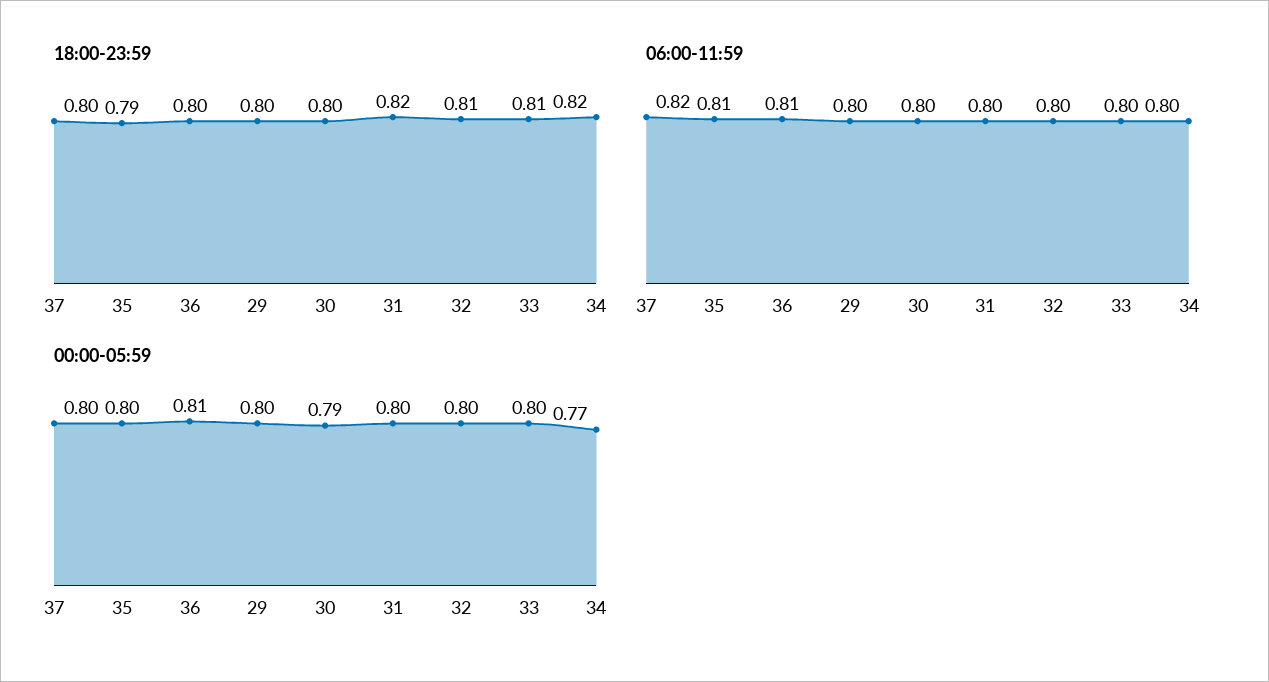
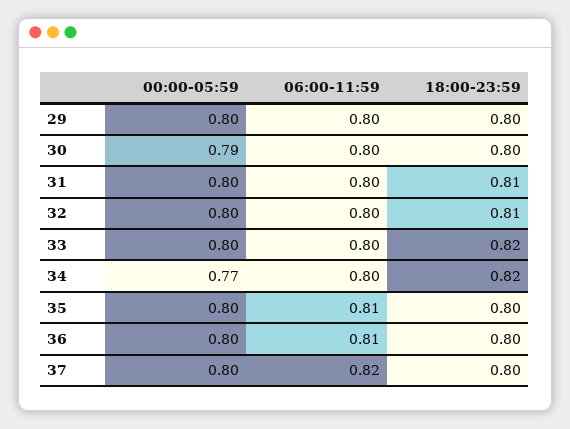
18:00-23:59, 35: 0.79 -> 0.8
18:00-23:59, 31: 0.82 -> 0.81
18:00-23:59, 33: 0.81 -> 0.82
00:00-05:59, 36: 0.81 -> 0.8

